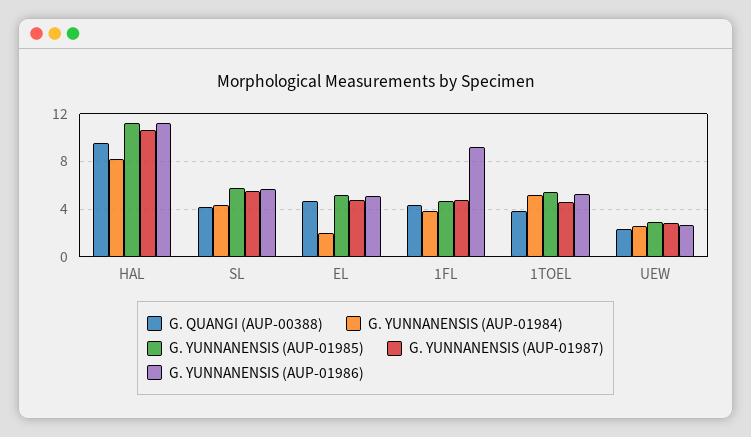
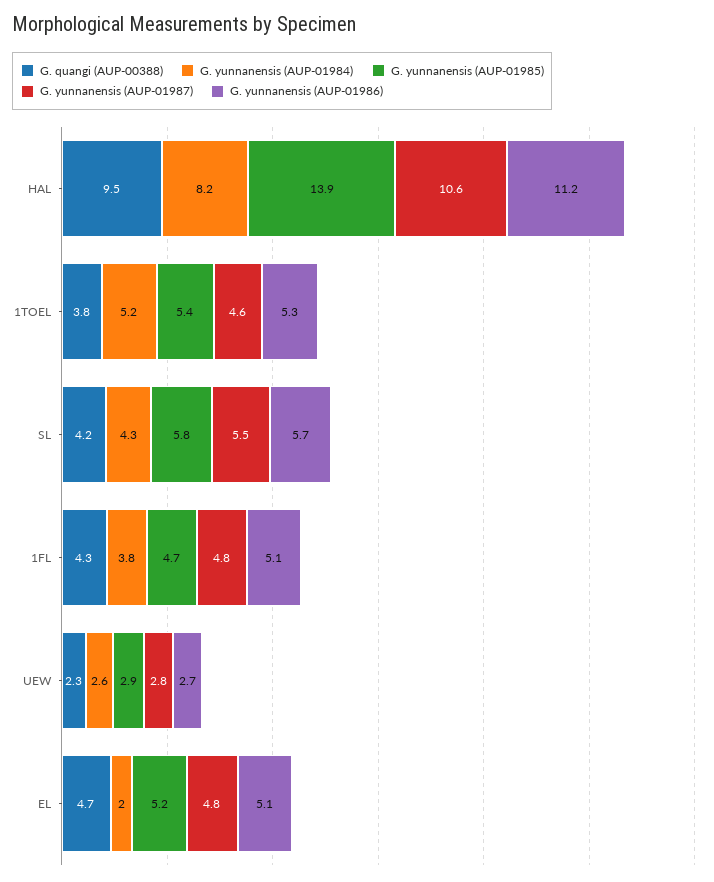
G. YUNNANENSIS (AUP-01985), HAL: 11 -> 13.9
G. YUNNANENSIS (AUP-01986), 1FL: 9 -> 5.1

